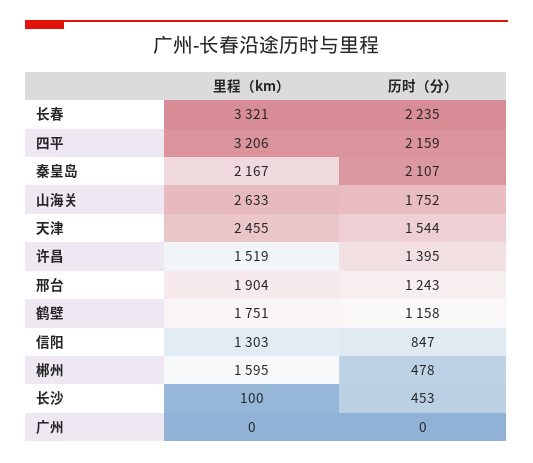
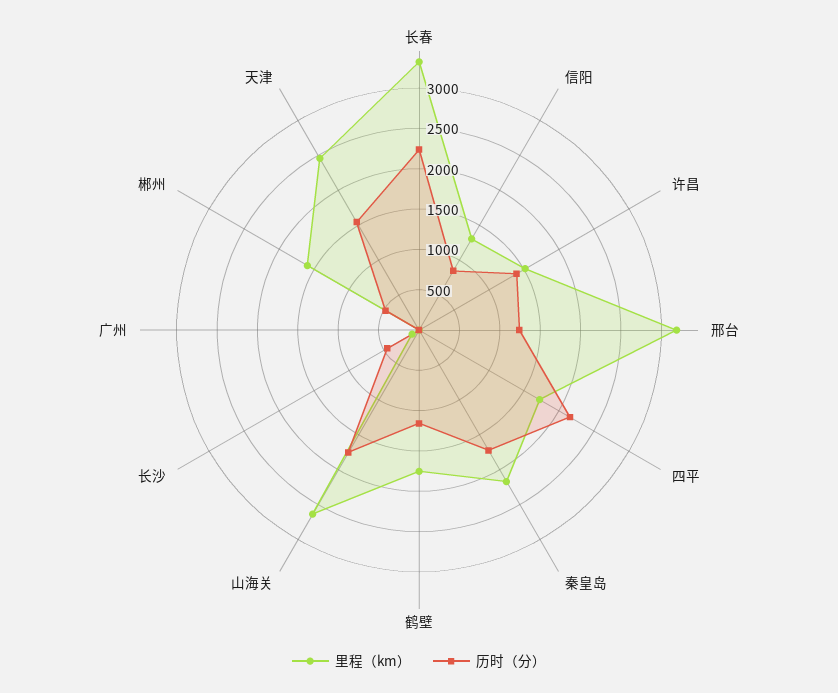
里程（km）, 四平: 3206 -> 1700
历时（分）, 秦皇岛: 2107 -> 1700
里程（km）, 邢台: 1904 -> 3200

